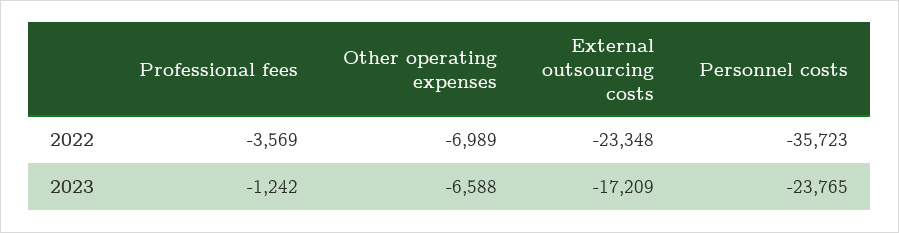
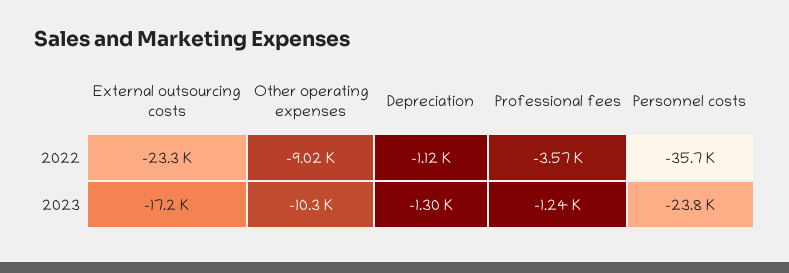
Other operating expenses, 2022: -6989 -> -9020
Other operating expenses, 2023: -6588 -> -10300
Depreciation, 2022: none -> -1120
Depreciation, 2023: none -> -1300

